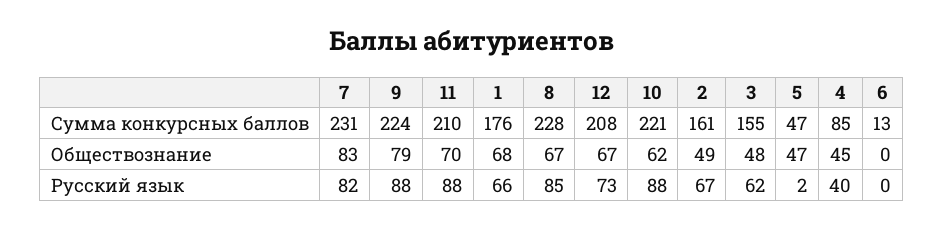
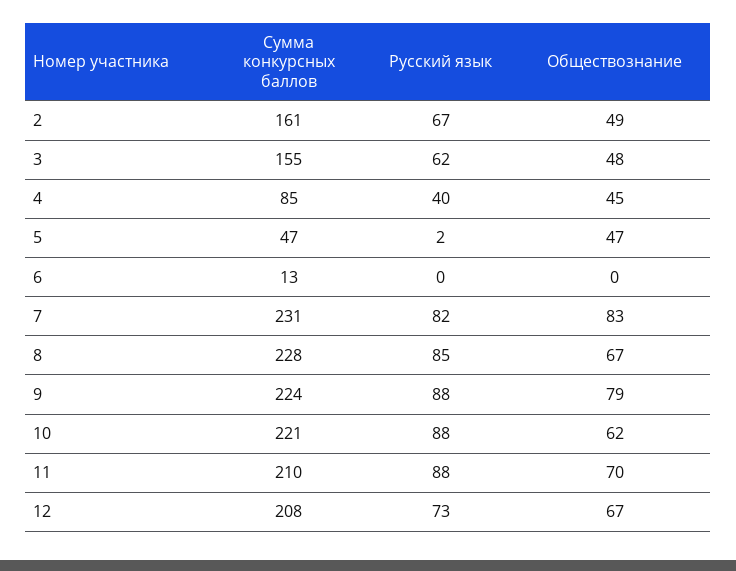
1, Сумма конкурсных баллов: 176 -> none
1, Обществознание: 68 -> none
1, Русский язык: 66 -> none

